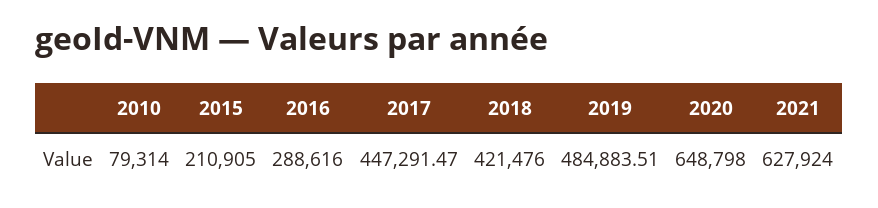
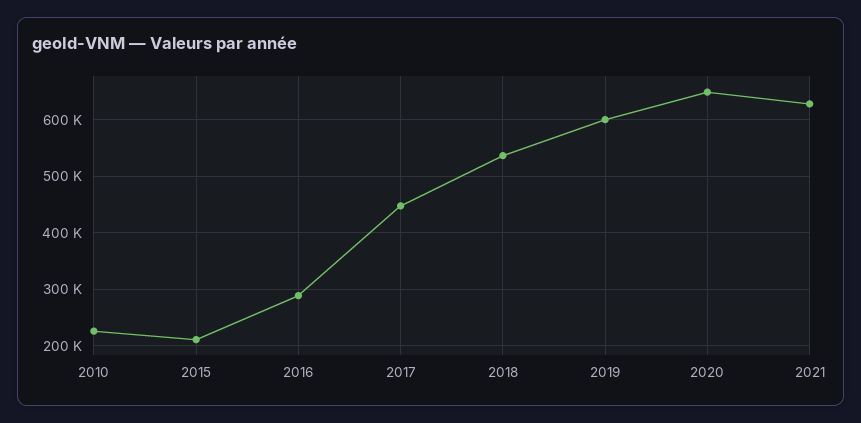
2010: 79314 -> 220000
2018: 421476 -> 540000
2019: 484883.51 -> 600000

